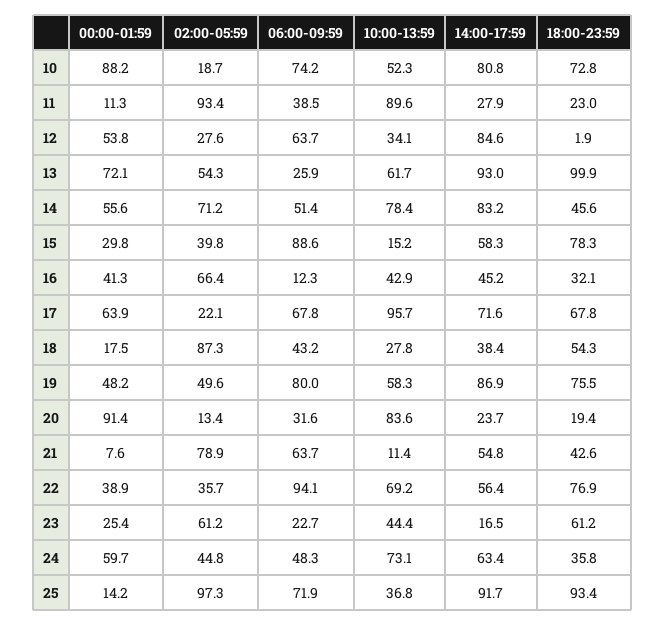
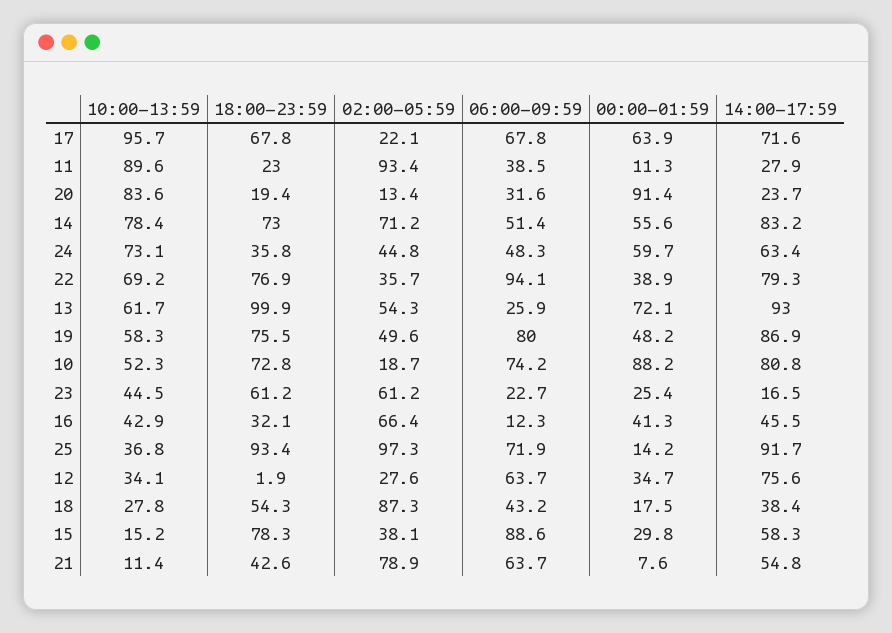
00:00-01:59, 12: 53.8 -> 34.7
14:00-17:59, 12: 84.6 -> 75.6
18:00-23:59, 14: 45.6 -> 73
02:00-05:59, 15: 39.8 -> 38.1
14:00-17:59, 16: 45.2 -> 45.5
14:00-17:59, 22: 56.4 -> 79.3
10:00-13:59, 23: 44.4 -> 44.5

